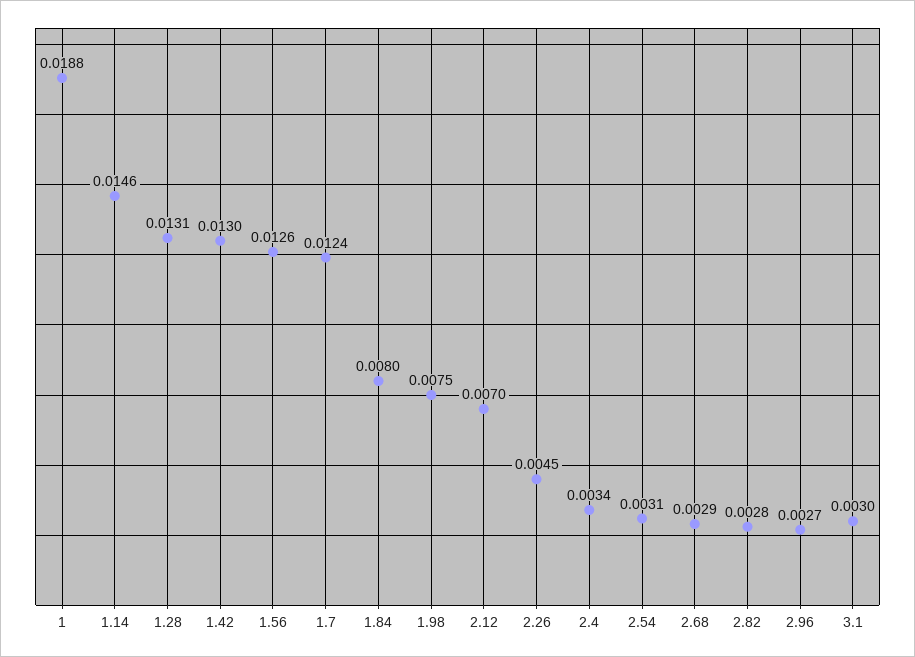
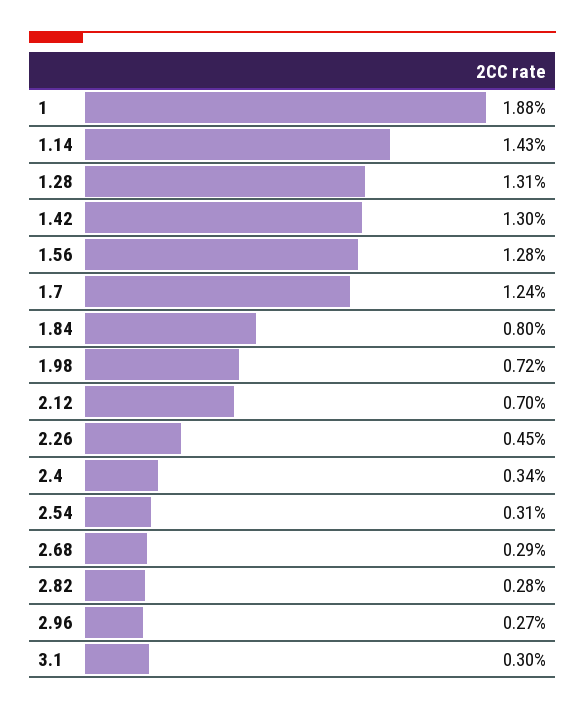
1.14: 0.0146 -> 0.0143
1.56: 0.0126 -> 0.0128
1.98: 0.0075 -> 0.0072

